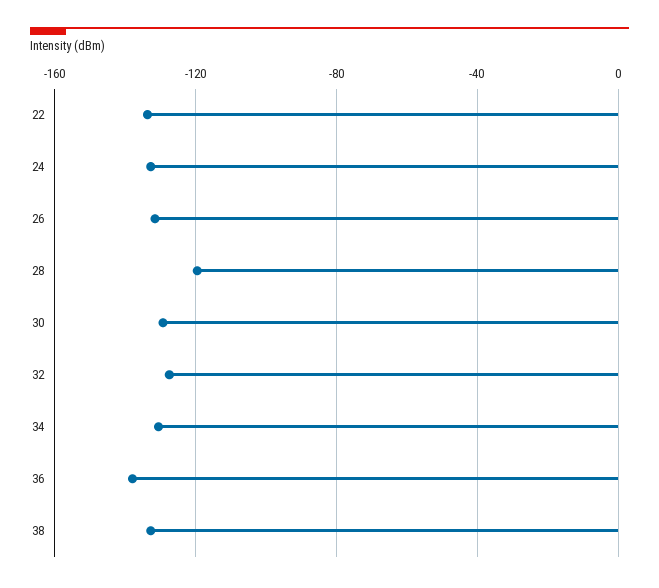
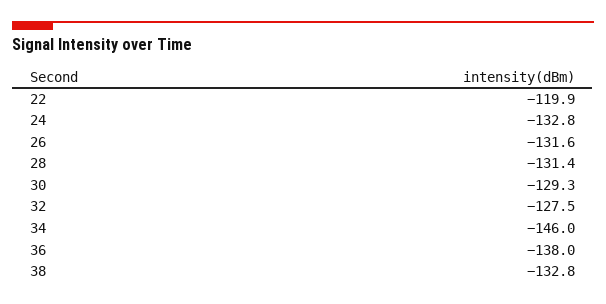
22: -135 -> -119.9
28: -120 -> -131.4
34: -130 -> -146

